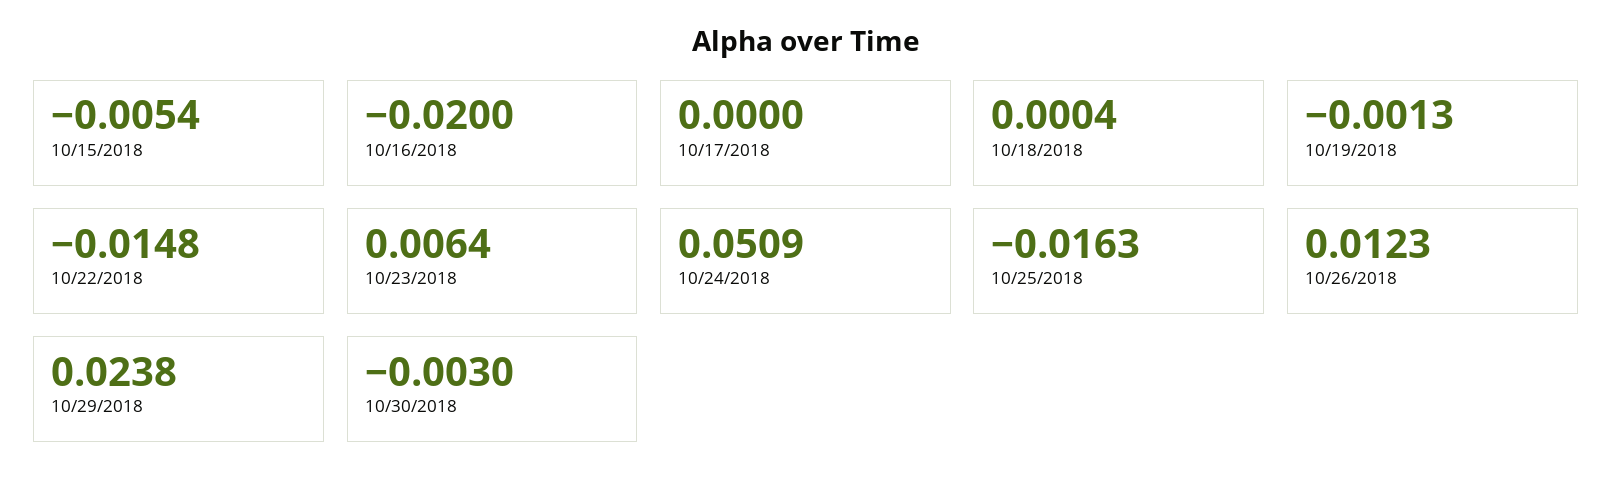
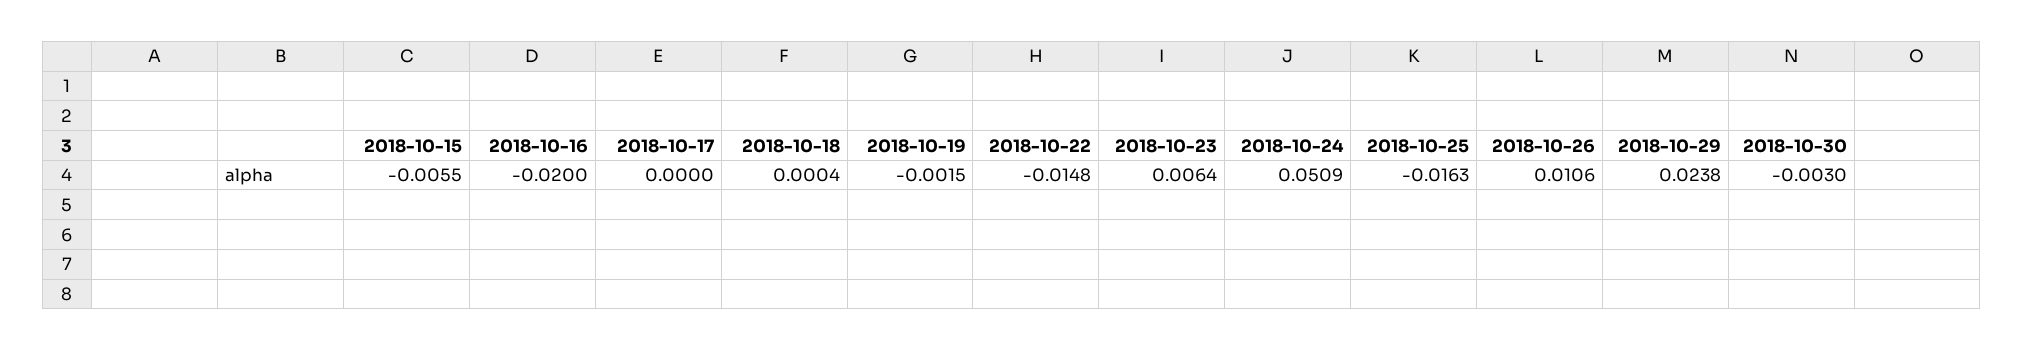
10/15/2018: -0.0054 -> -0.0055
10/19/2018: -0.0013 -> -0.0015
10/26/2018: 0.0123 -> 0.0106

